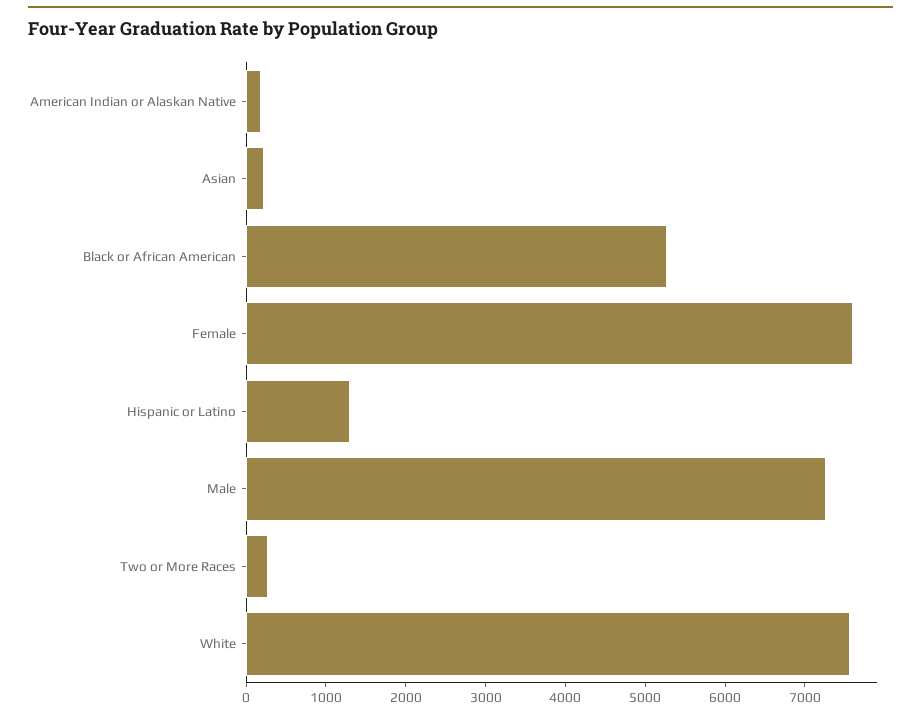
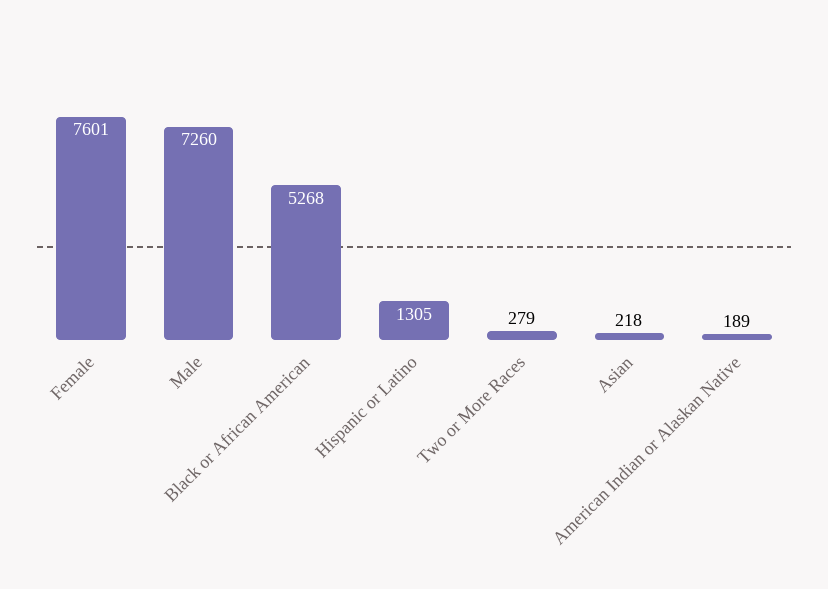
White: 7600 -> none

